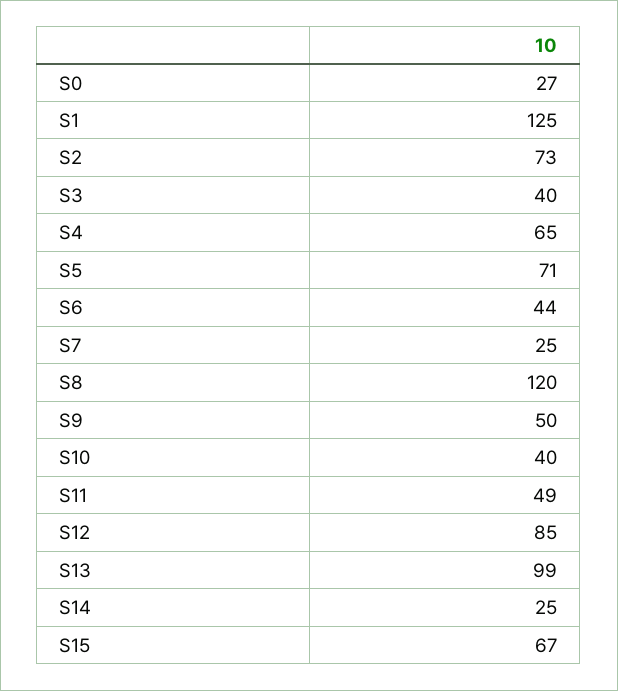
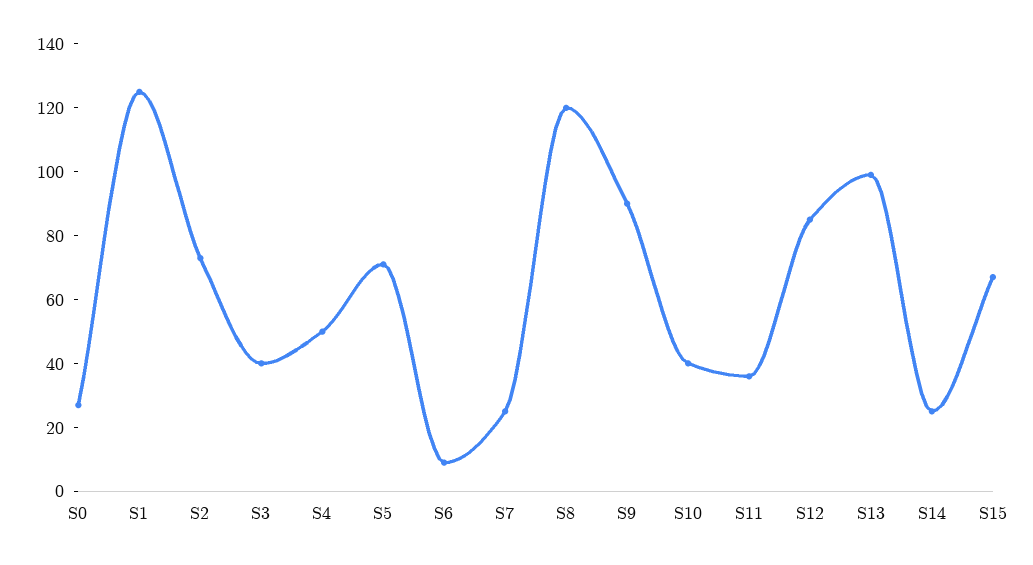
S4: 65 -> 50
S6: 44 -> 10
S9: 50 -> 90
S11: 49 -> 35

